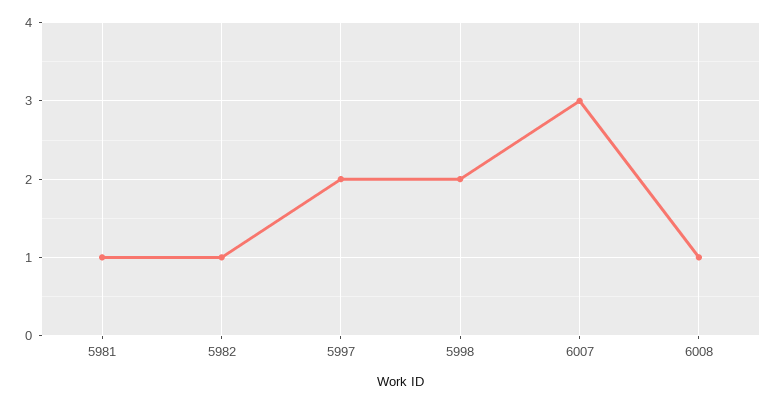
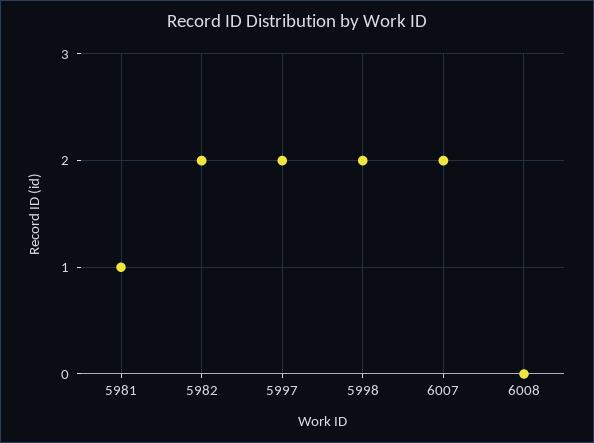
5982: 1 -> 2
6007: 3 -> 2
6008: 1 -> 0

